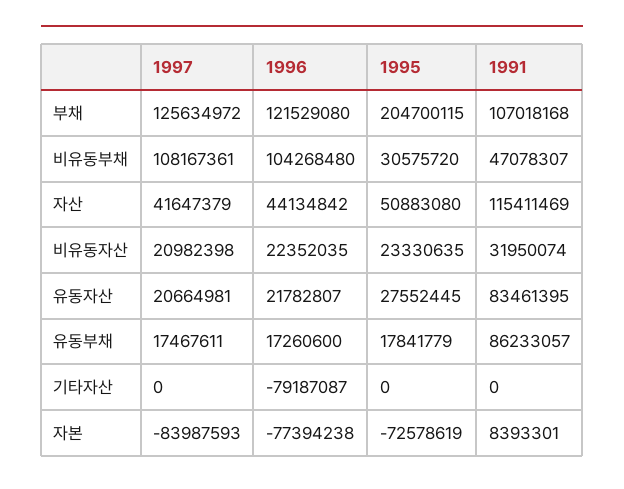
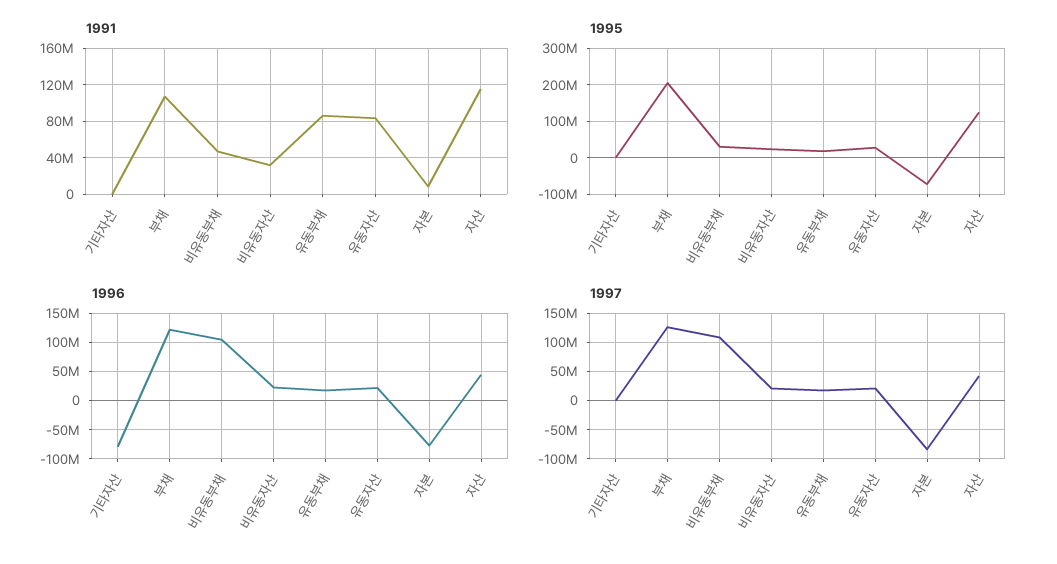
1995, 자산: 50883080 -> 120000000

